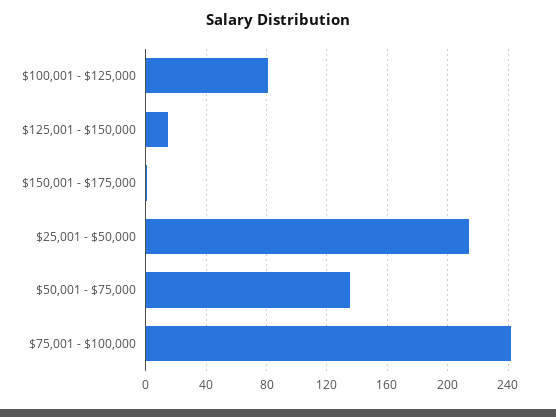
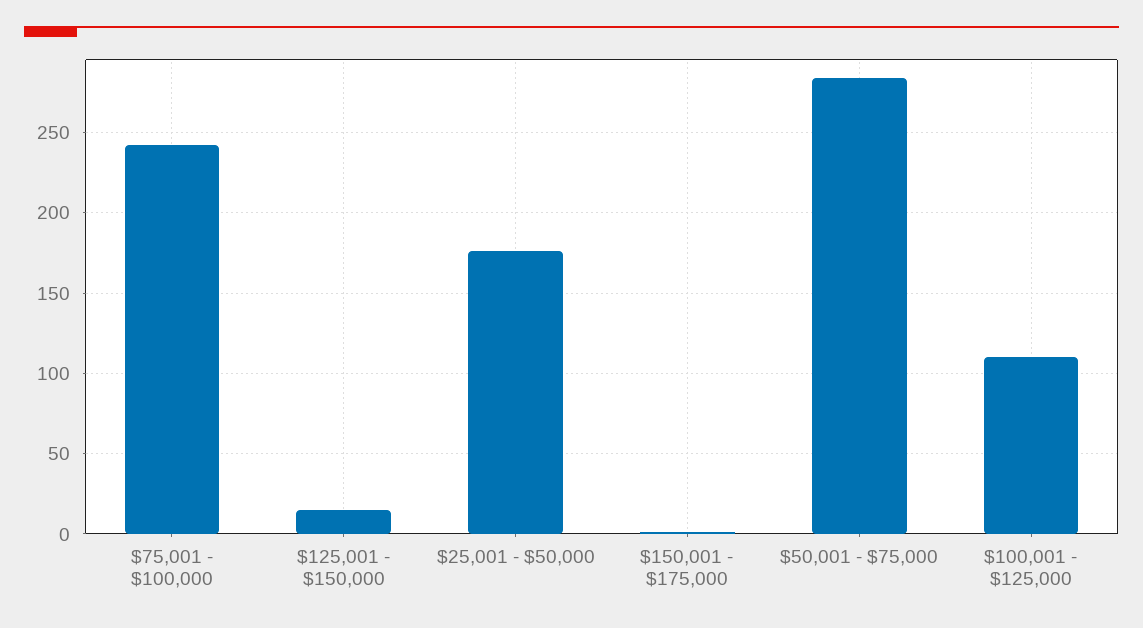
$100,001 - $125,000: 80 -> 110
$25,001 - $50,000: 215 -> 175
$50,001 - $75,000: 135 -> 285

